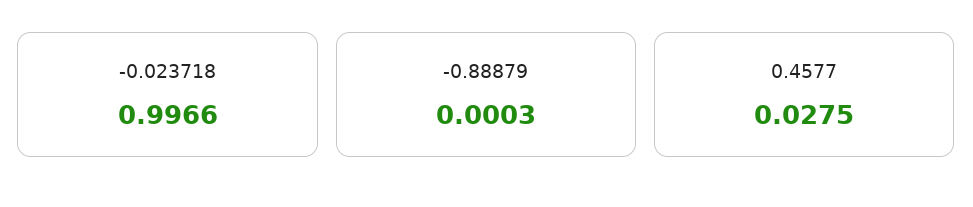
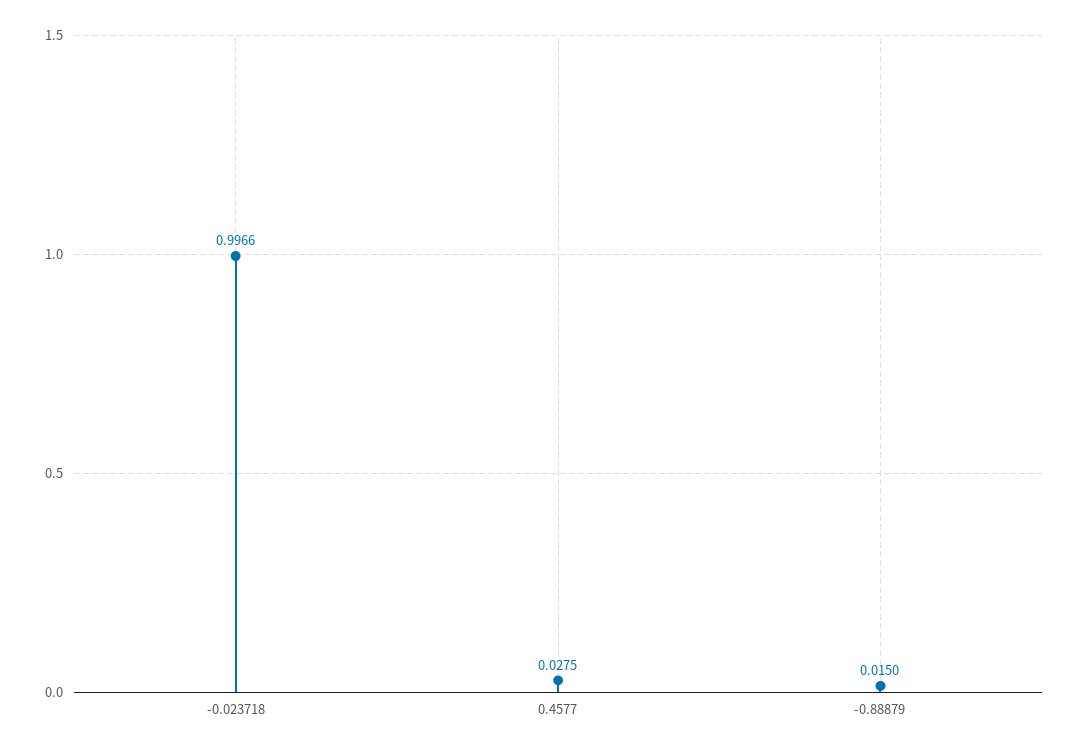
-0.88879: 0.0003 -> 0.015

